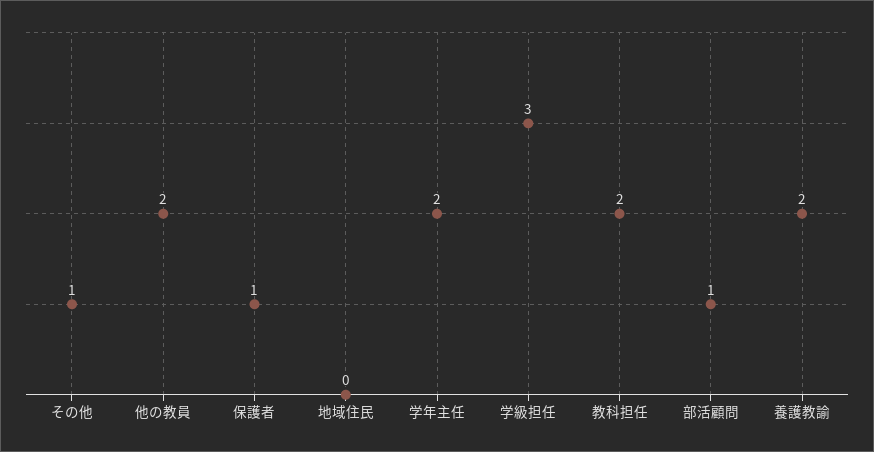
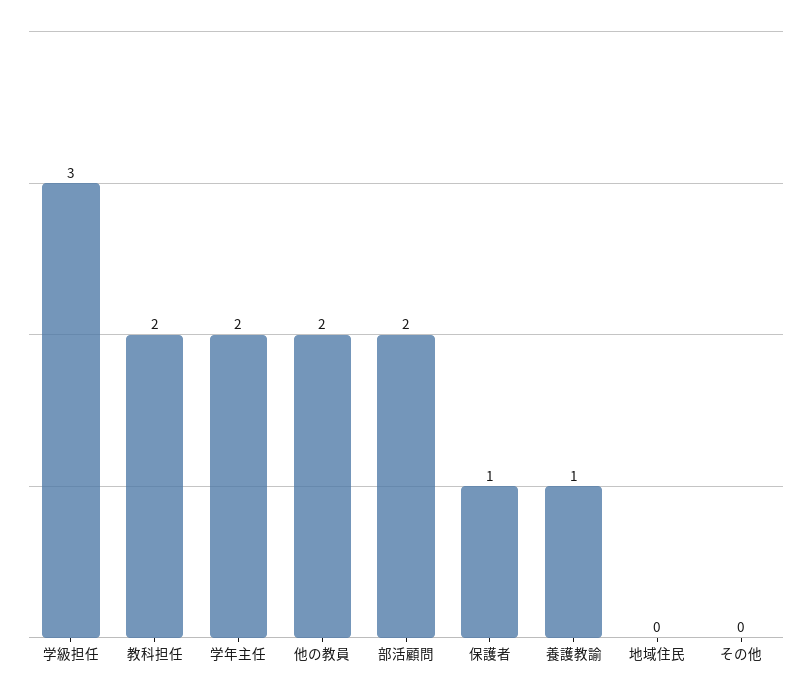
その他: 1 -> 0
部活顧問: 1 -> 2
養護教諭: 2 -> 1

